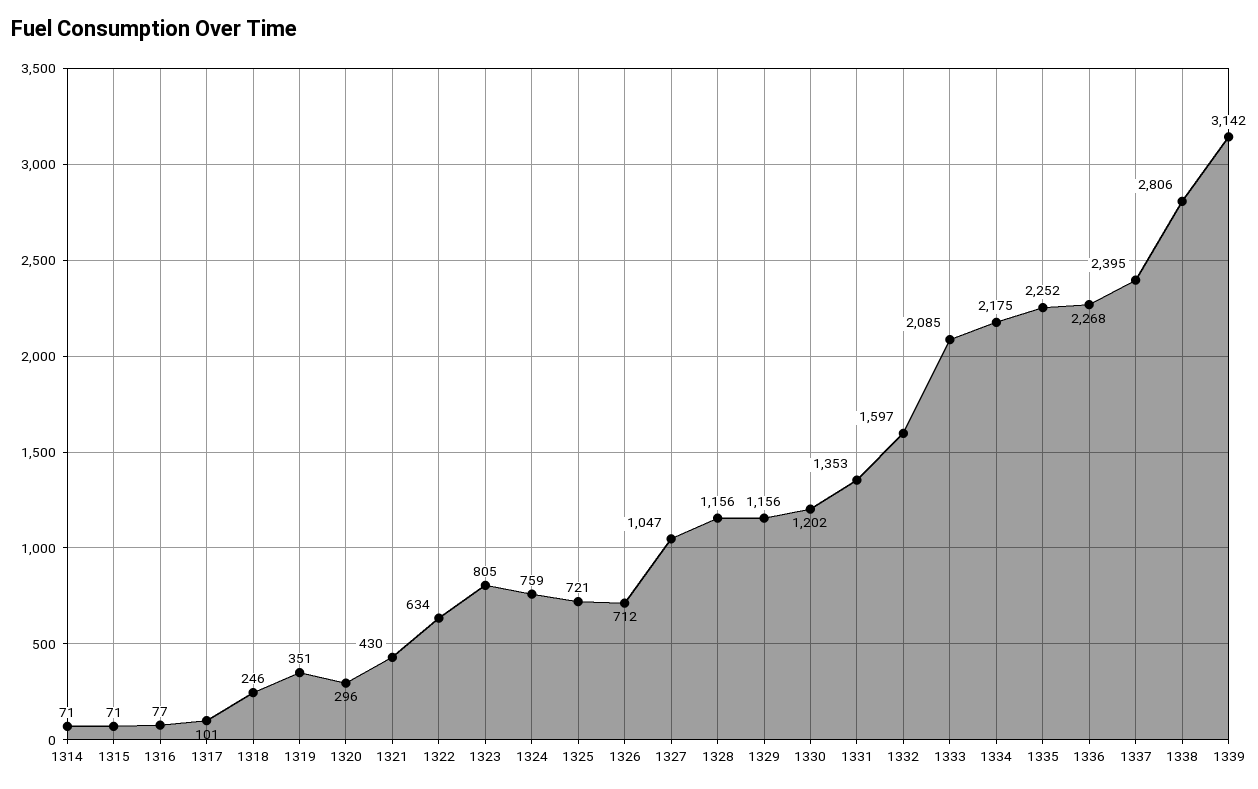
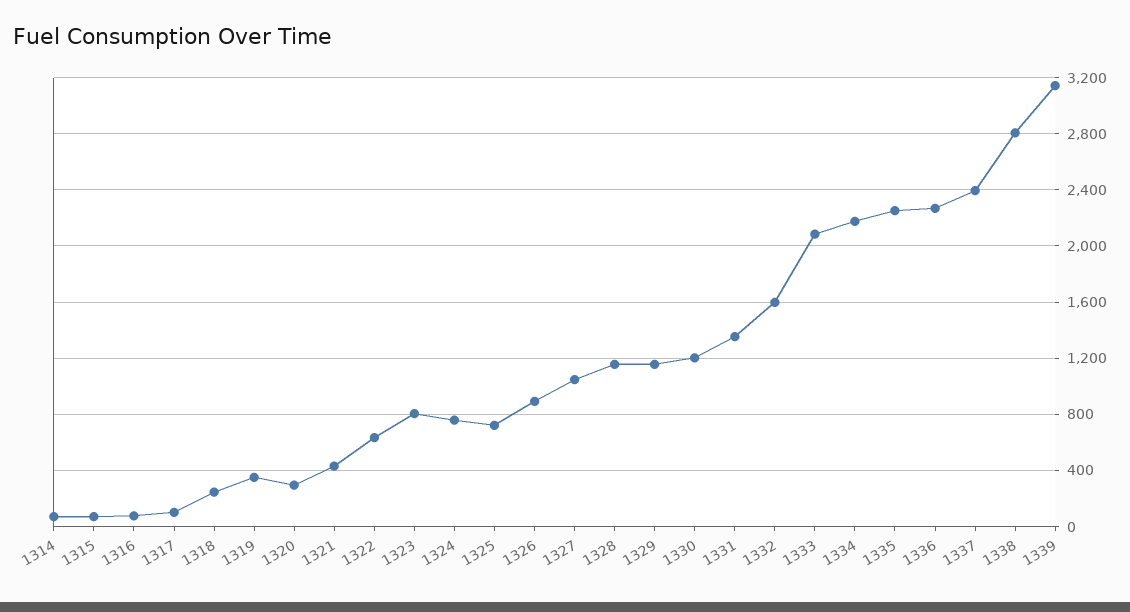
1326: 712 -> 900

